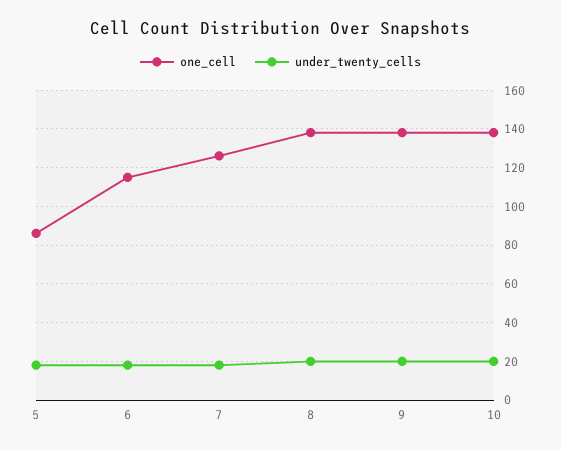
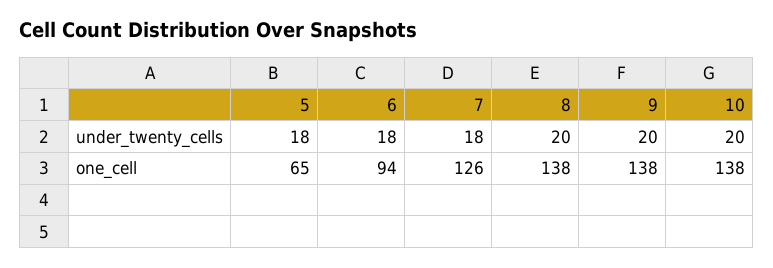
one_cell, 5: 85 -> 65
one_cell, 6: 115 -> 94

